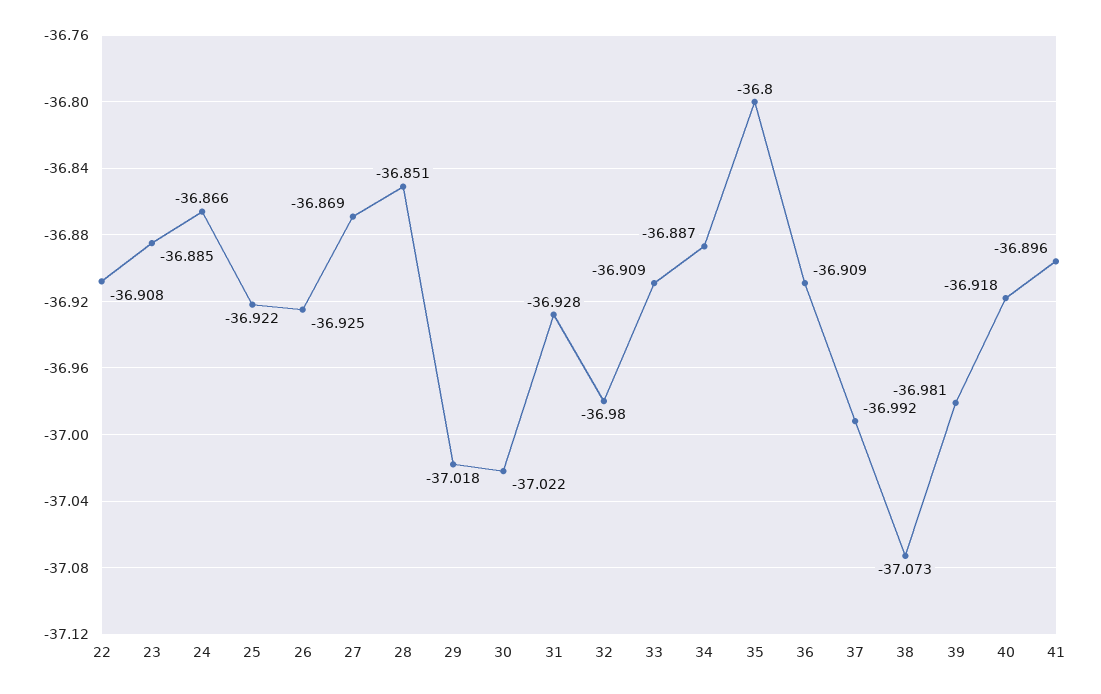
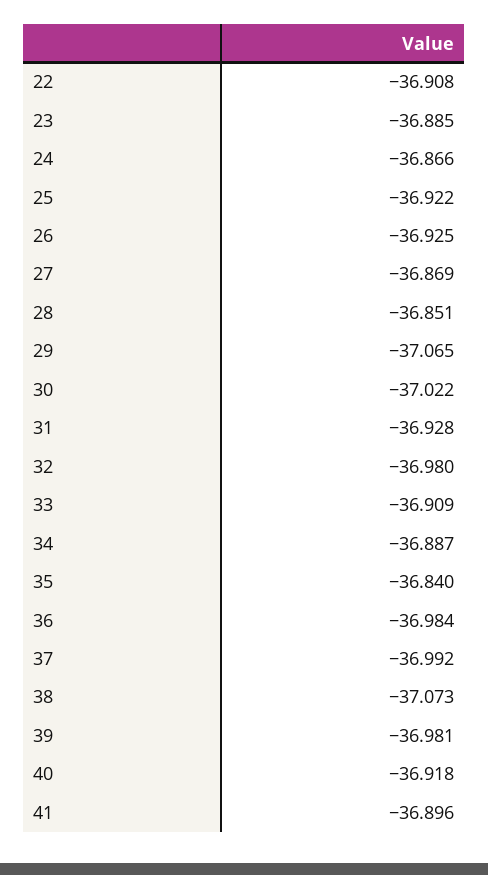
29: -37.018 -> -37.065
35: -36.8 -> -36.84
36: -36.909 -> -36.984

